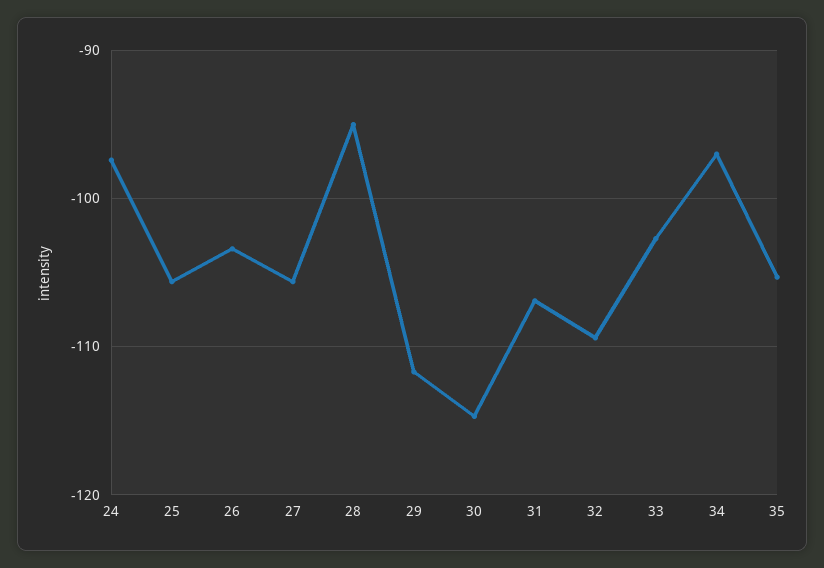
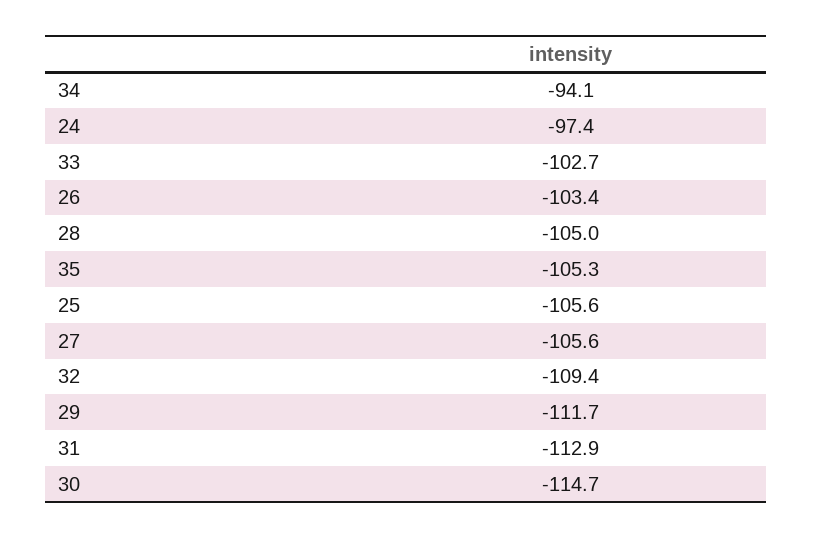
28: -95 -> -105
31: -107 -> -112.9
34: -97 -> -94.1

